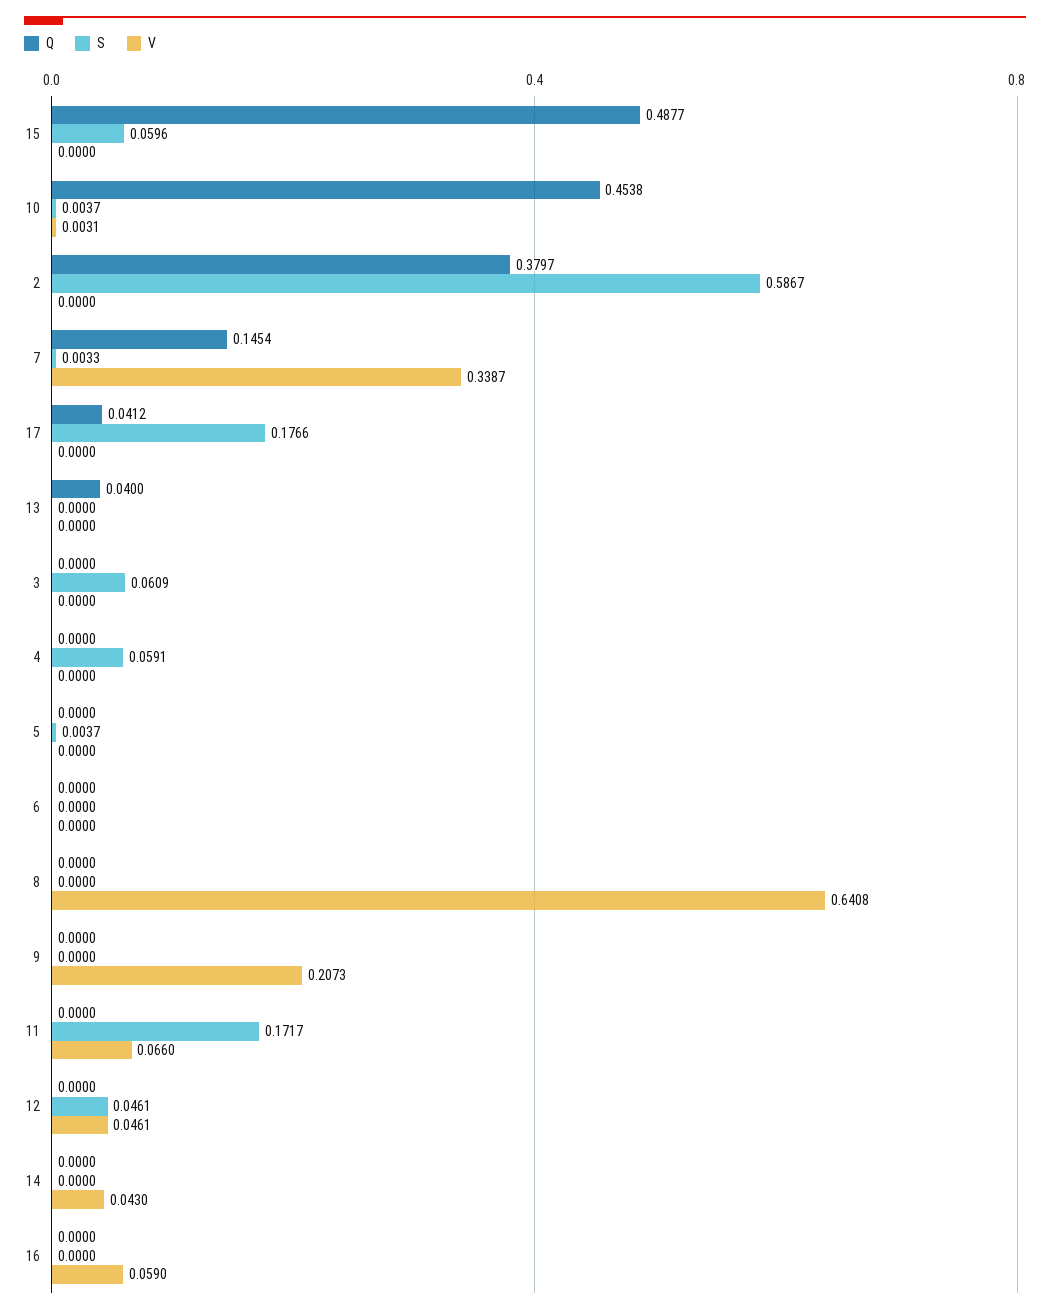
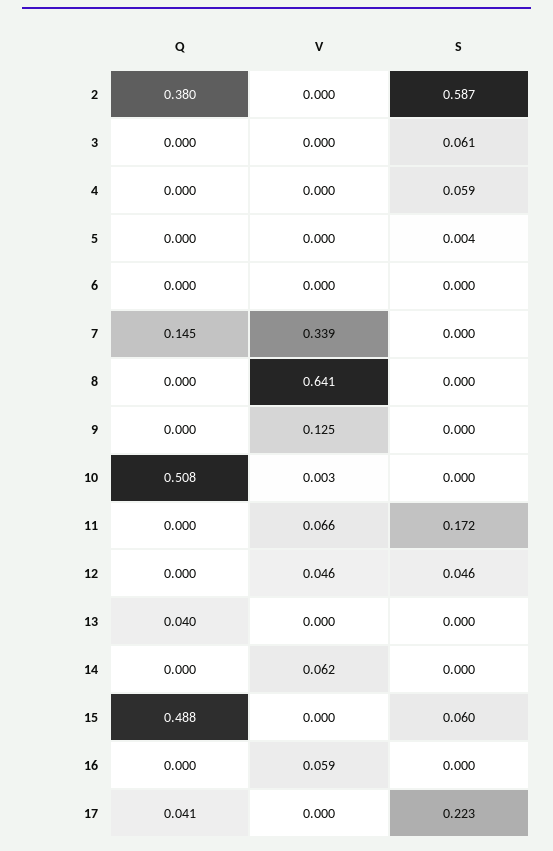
Q, 10: 0.4538 -> 0.508
S, 10: 0.0037 -> 0
S, 7: 0.0033 -> 0
S, 17: 0.1766 -> 0.223
V, 9: 0.2073 -> 0.125
V, 14: 0.043 -> 0.062

